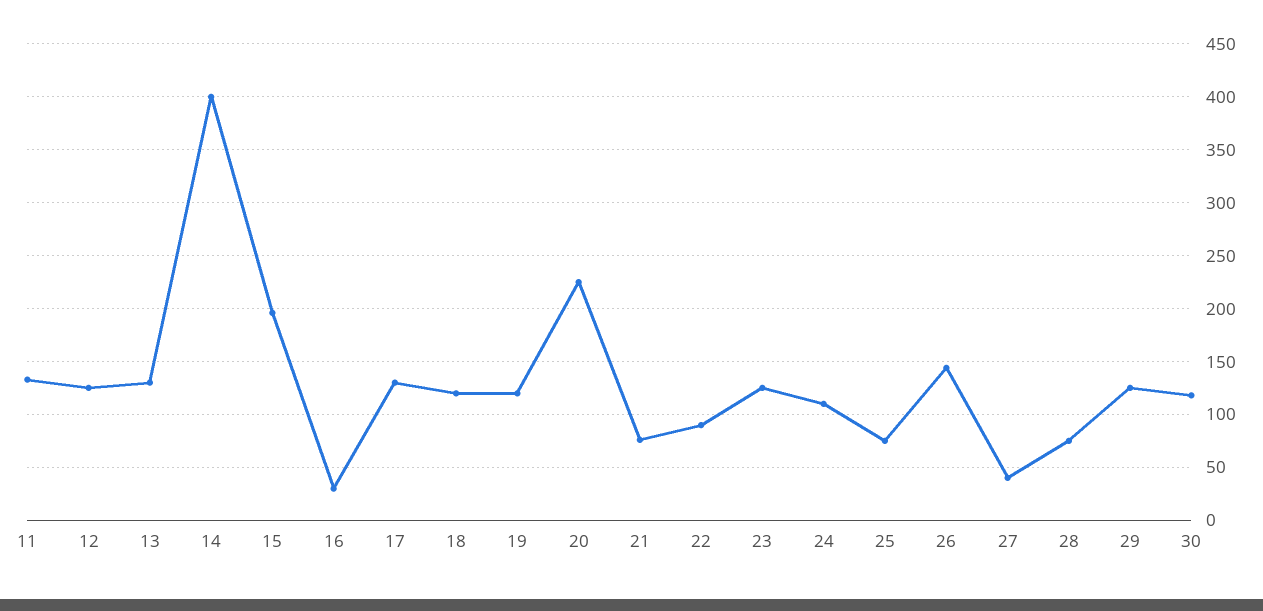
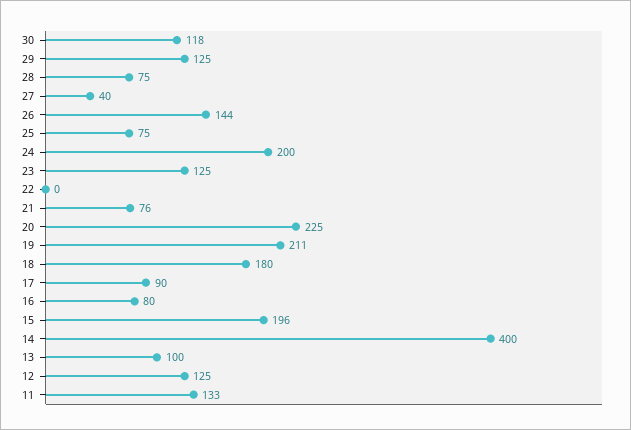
13: 130 -> 100
16: 30 -> 80
17: 130 -> 90
18: 120 -> 180
19: 120 -> 211
22: 90 -> 0
24: 110 -> 200

